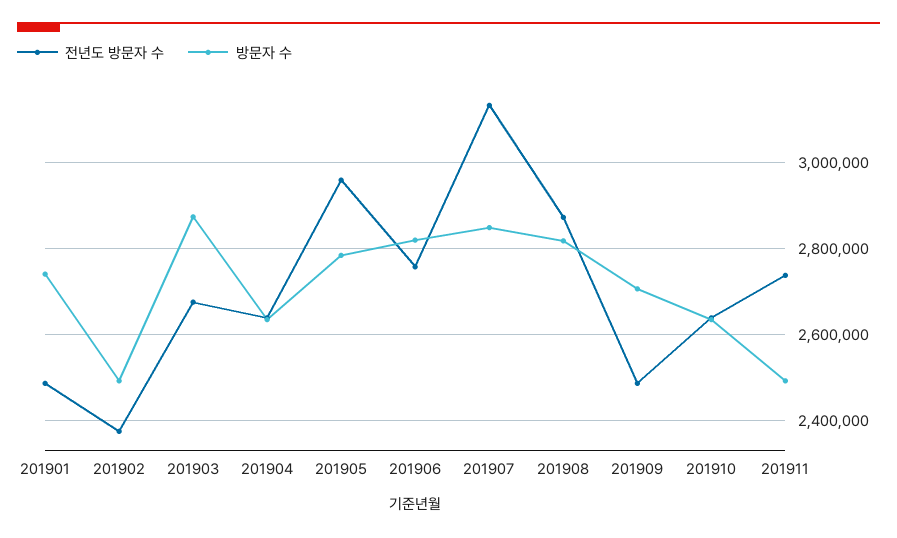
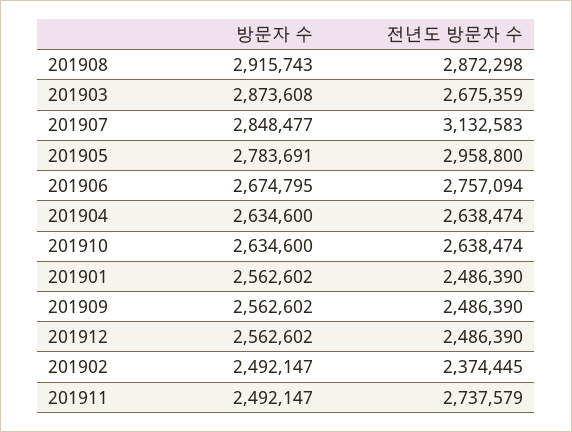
방문자 수, 201901: 2740000 -> 2562602
방문자 수, 201906: 2820000 -> 2674795
방문자 수, 201908: 2820000 -> 2915743
방문자 수, 201909: 2700000 -> 2562602
방문자 수, 201912: none -> 2562602
전년도 방문자 수, 201912: none -> 2486390

